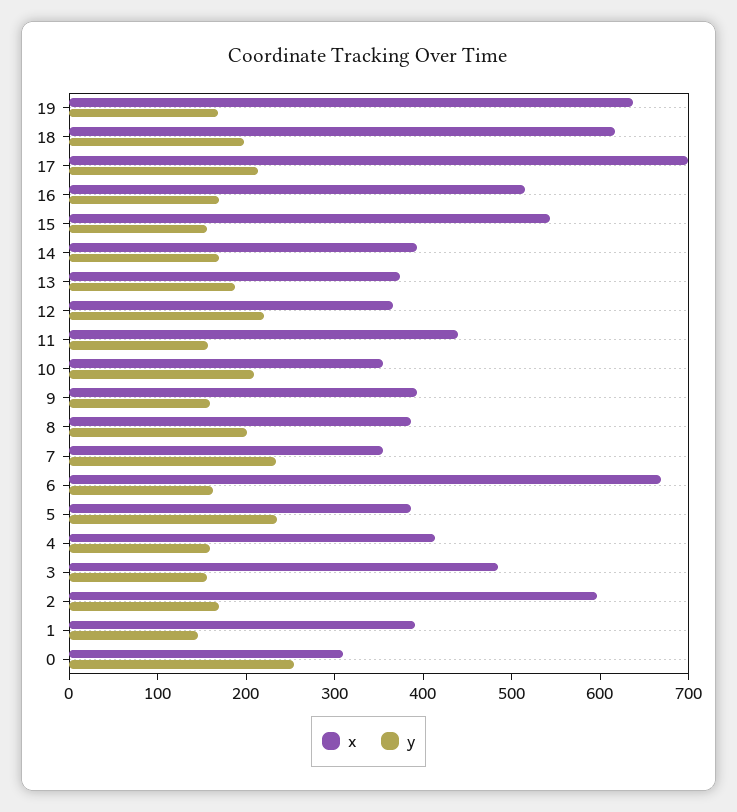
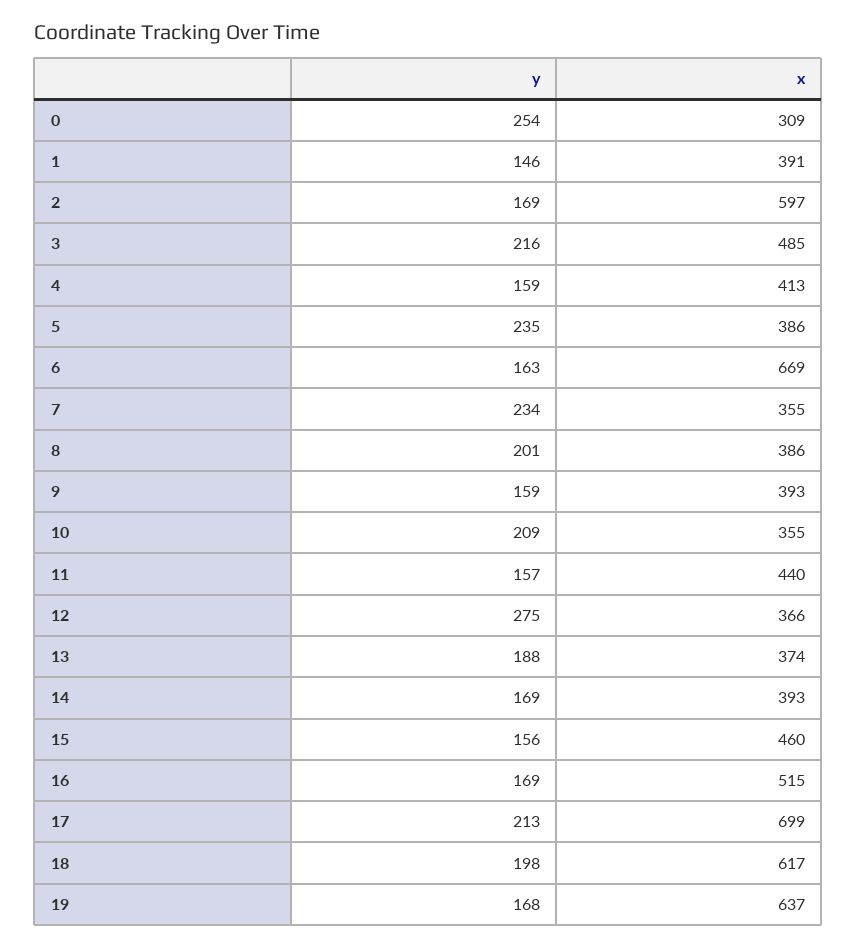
x, 15: 540 -> 460
y, 12: 220 -> 275
y, 3: 160 -> 216

